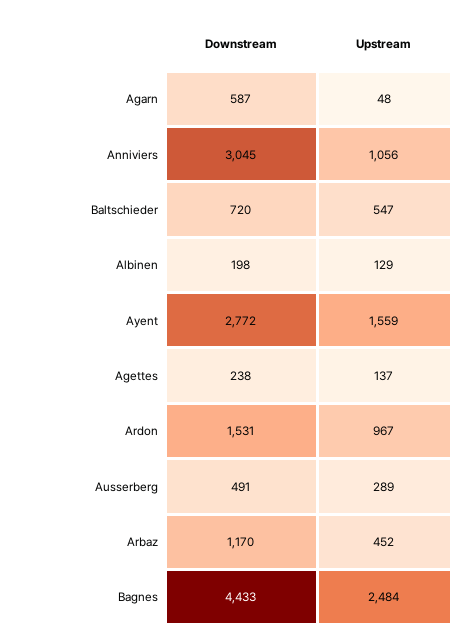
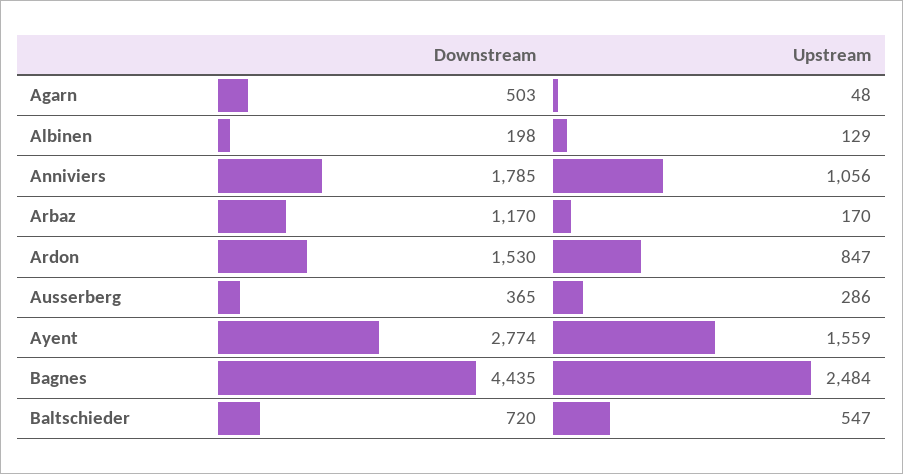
Downstream, Agarn: 587 -> 503
Downstream, Anniviers: 3045 -> 1785
Downstream, Ayent: 2772 -> 2774
Downstream, Agettes: 238 -> none
Upstream, Agettes: 137 -> none
Downstream, Ardon: 1531 -> 1530
Upstream, Ardon: 967 -> 847
Downstream, Ausserberg: 491 -> 365
Upstream, Ausserberg: 289 -> 286
Upstream, Arbaz: 452 -> 170
Downstream, Bagnes: 4433 -> 4435

